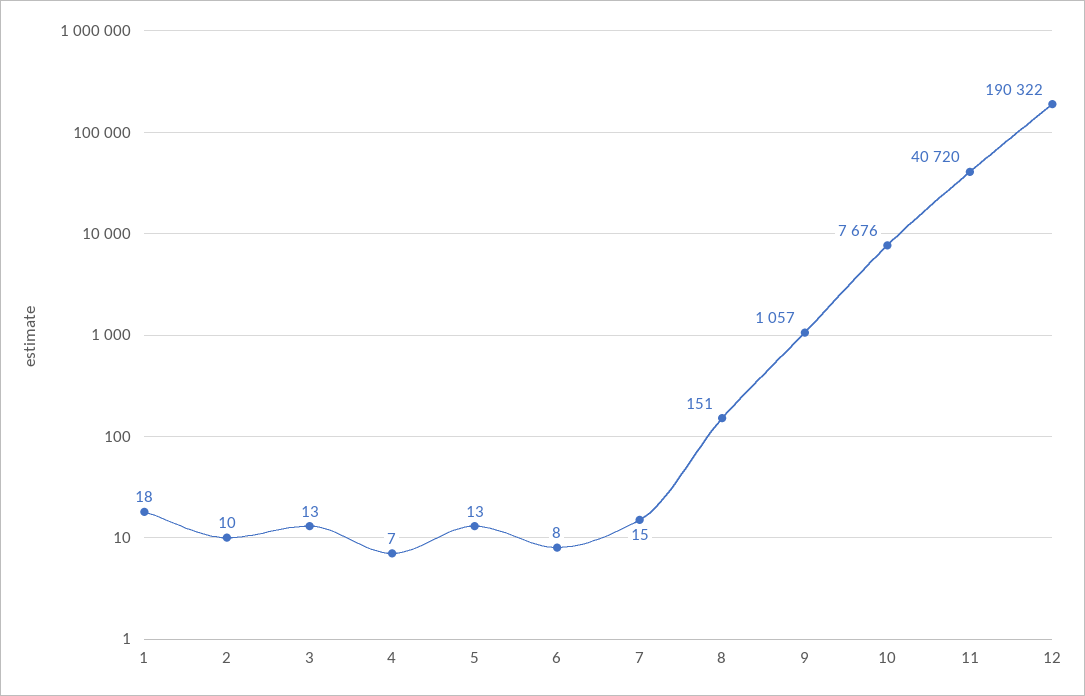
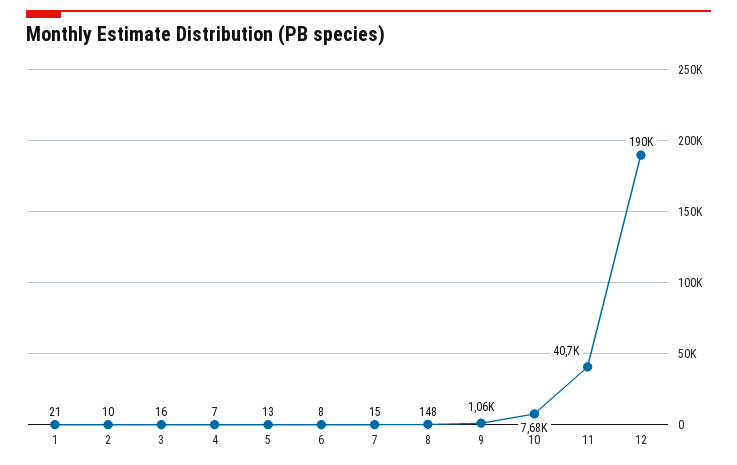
1: 18 -> 21
3: 13 -> 16
8: 151 -> 148

